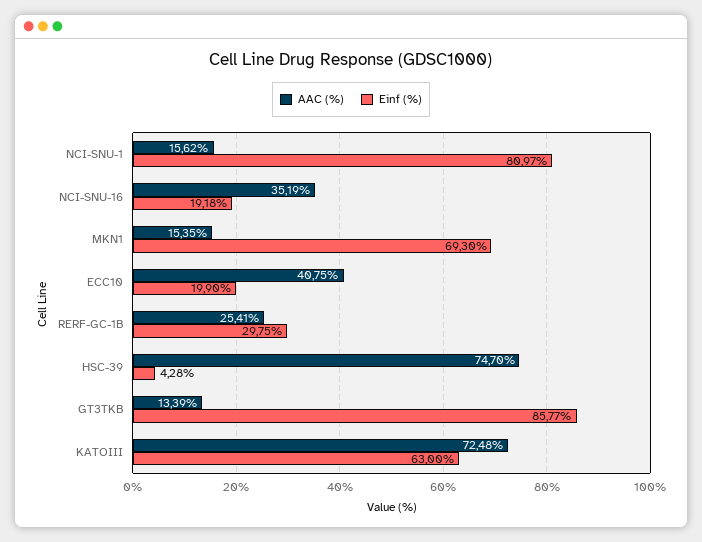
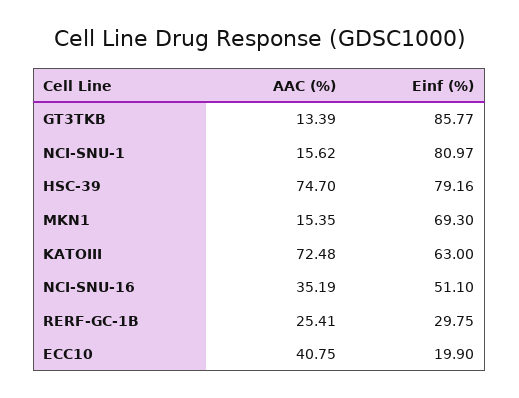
Einf (%), NCI-SNU-16: 19.18 -> 51.1
Einf (%), HSC-39: 4.28 -> 79.16

